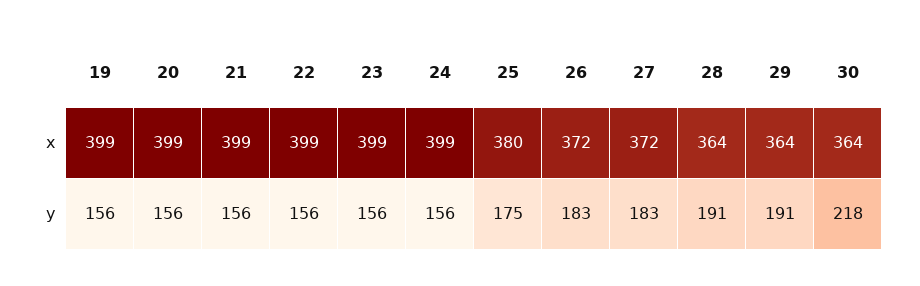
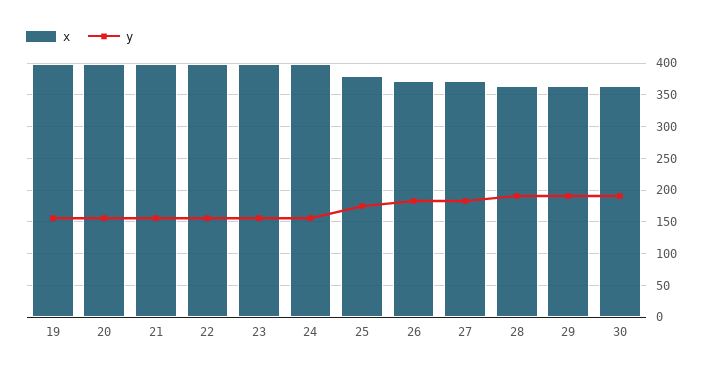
y, 30: 218 -> 190

